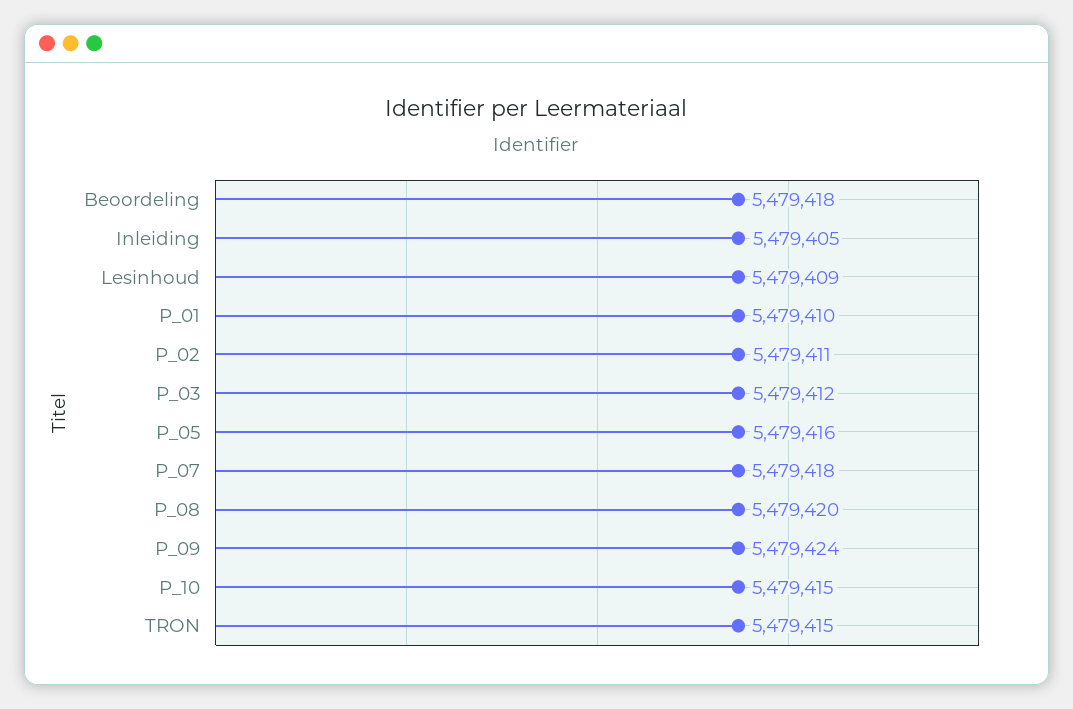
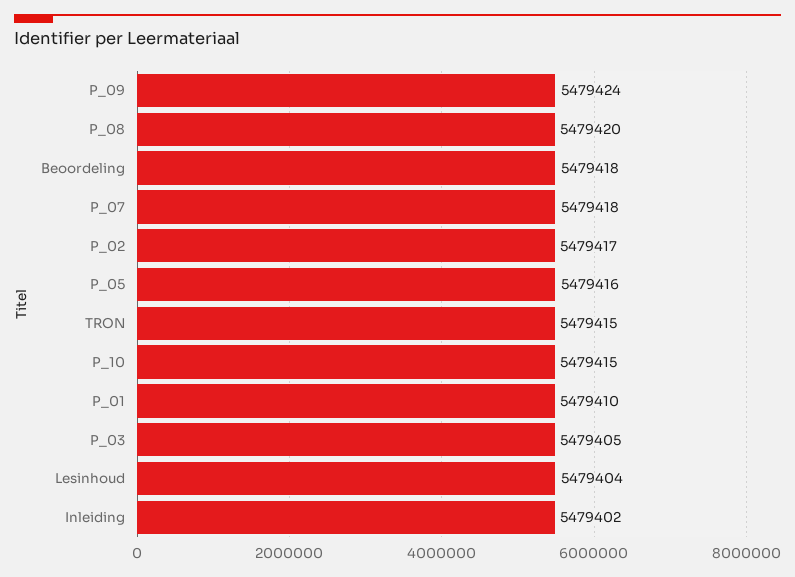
Inleiding: 5479405 -> 5479402
Lesinhoud: 5479409 -> 5479404
P_02: 5479411 -> 5479417
P_03: 5479412 -> 5479405

